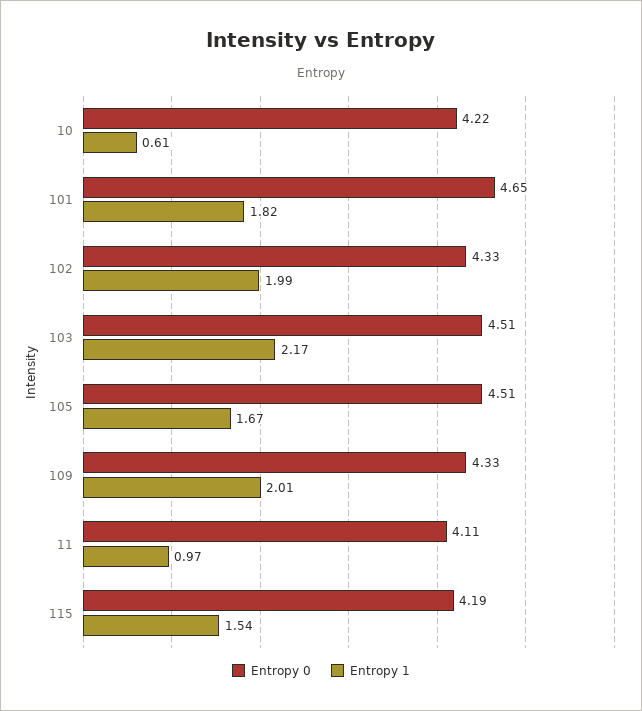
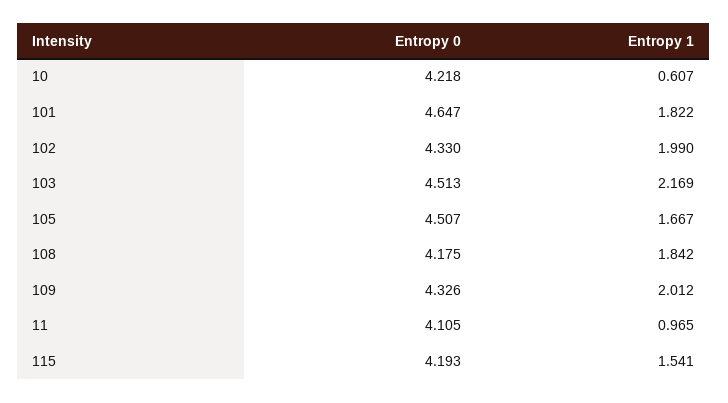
Entropy 0, 108: none -> 4.175
Entropy 1, 108: none -> 1.842

